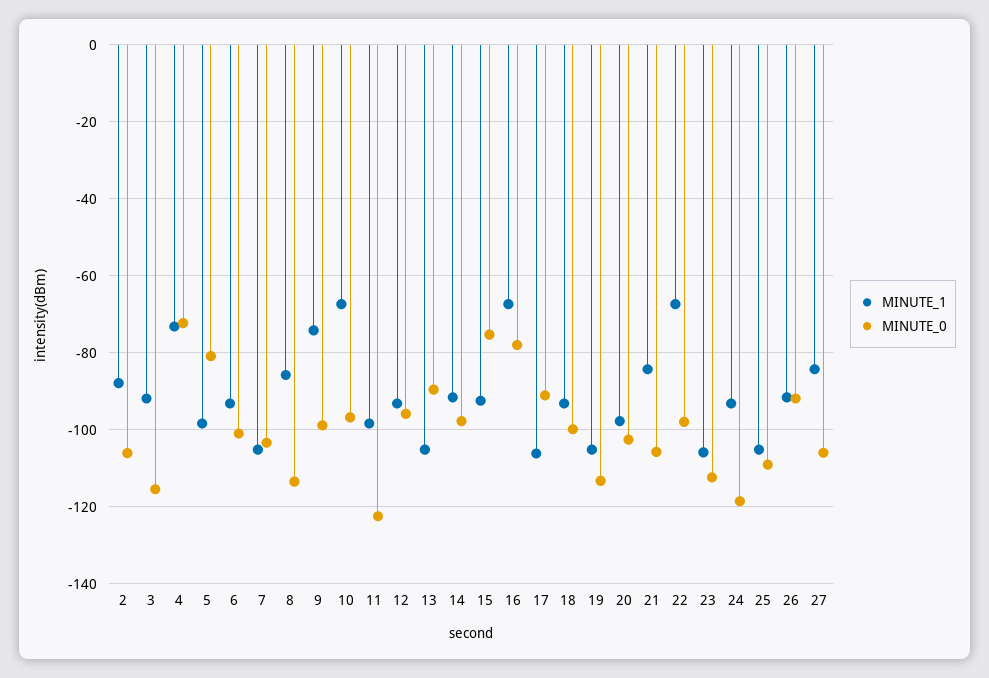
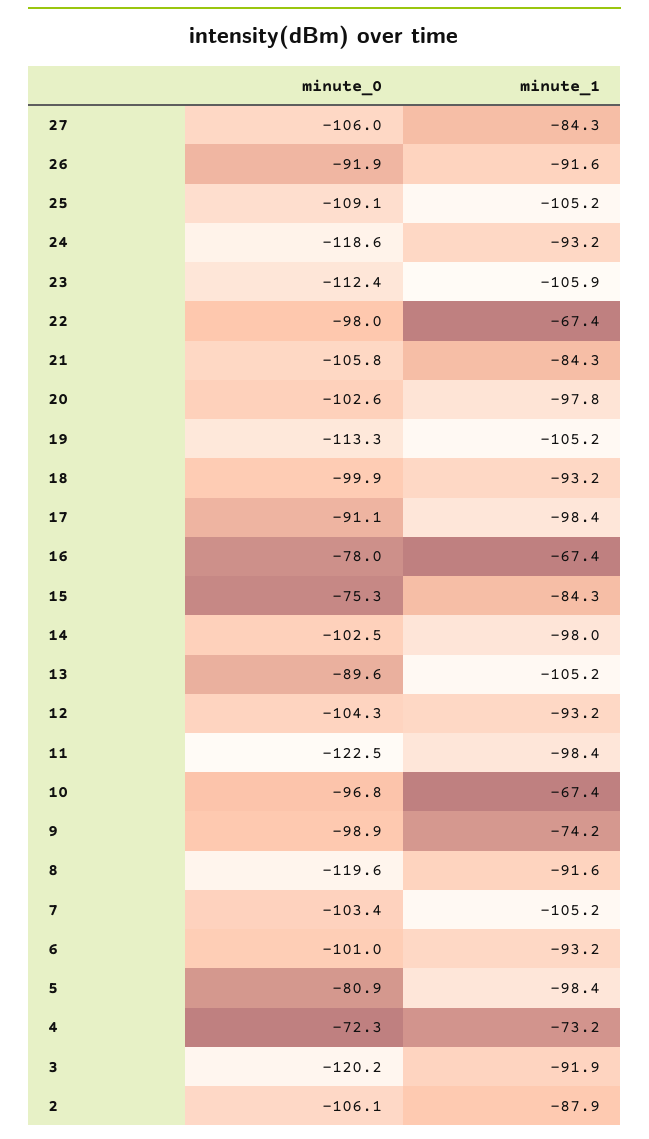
MINUTE_0, 3: -116 -> -120.2
MINUTE_1, 8: -86 -> -91.6
MINUTE_0, 8: -114 -> -119.6
MINUTE_0, 12: -96 -> -104.3
MINUTE_1, 14: -92 -> -98
MINUTE_0, 14: -98 -> -102.5
MINUTE_1, 15: -92 -> -84.3
MINUTE_1, 17: -106 -> -98.4

